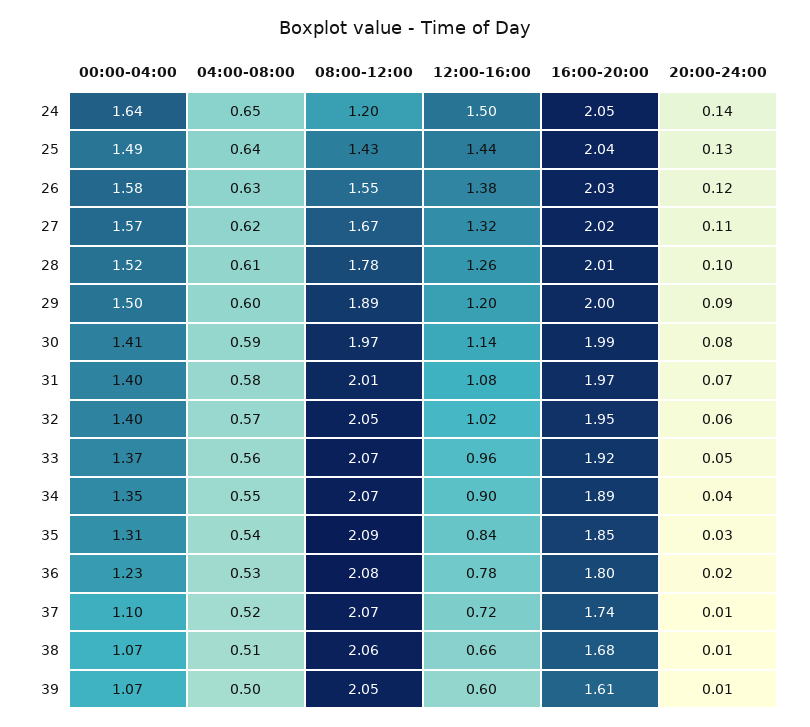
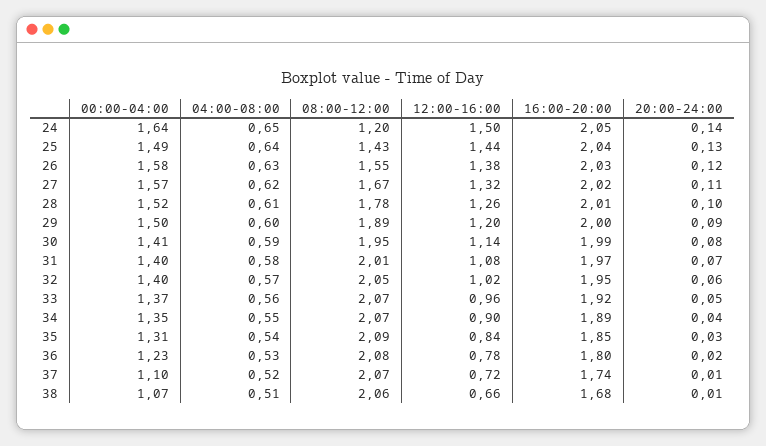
08:00-12:00, 30: 1.97 -> 1.95
00:00-04:00, 39: 1.07 -> none
04:00-08:00, 39: 0.5 -> none
08:00-12:00, 39: 2.05 -> none
12:00-16:00, 39: 0.6 -> none
16:00-20:00, 39: 1.61 -> none
20:00-24:00, 39: 0.01 -> none

